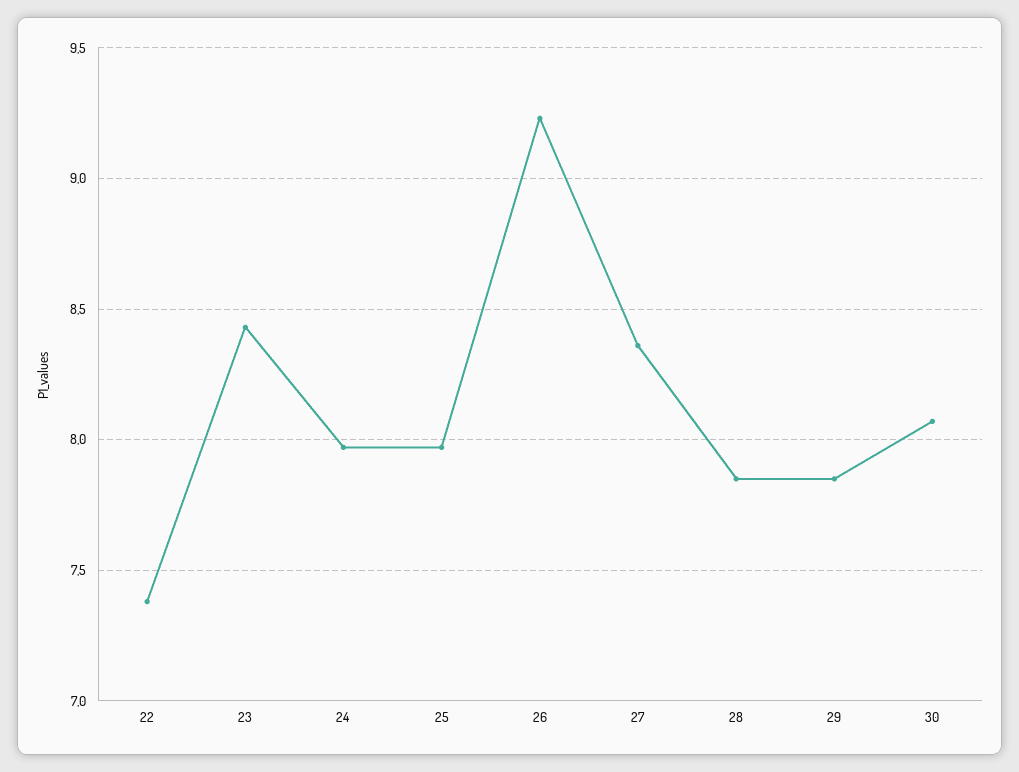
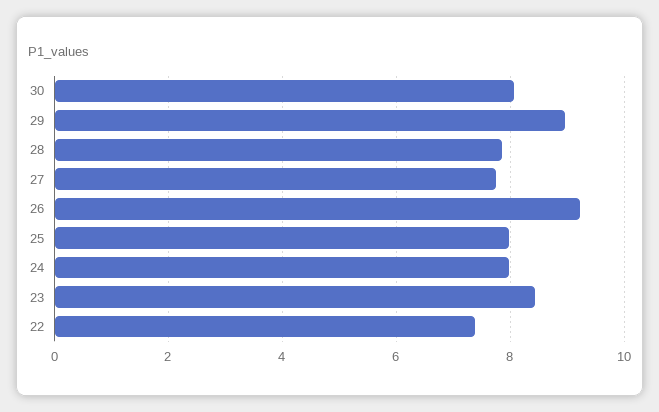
27: 8.35 -> 7.8
29: 7.85 -> 9

